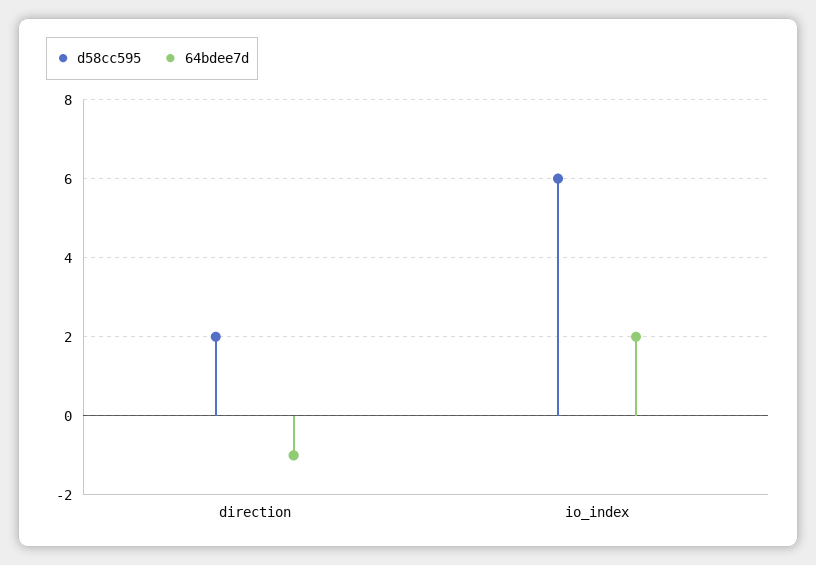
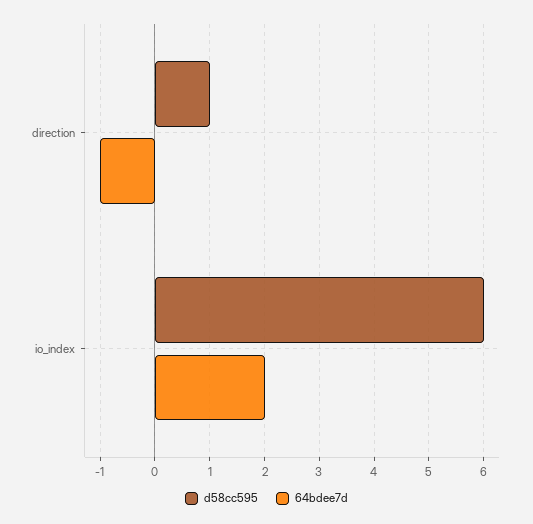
d58cc595, direction: 2 -> 1

